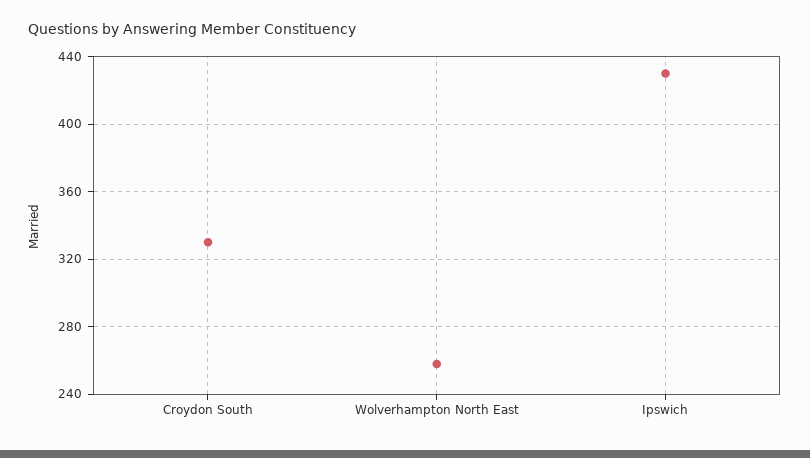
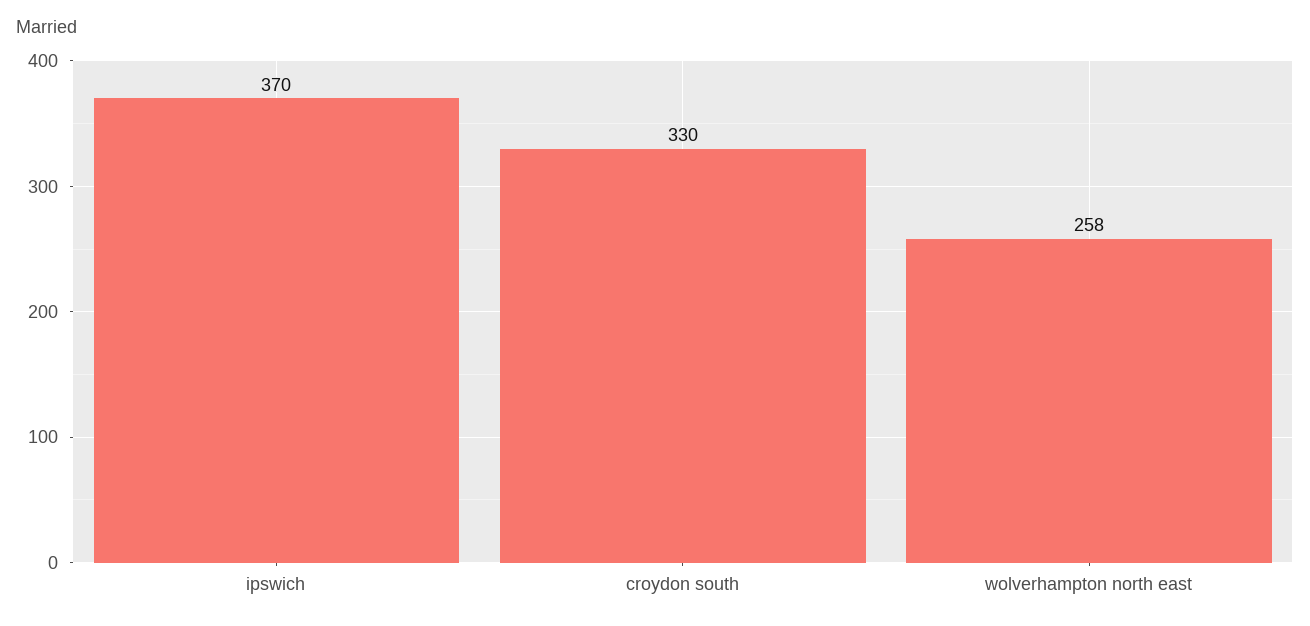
Ipswich: 430 -> 370

